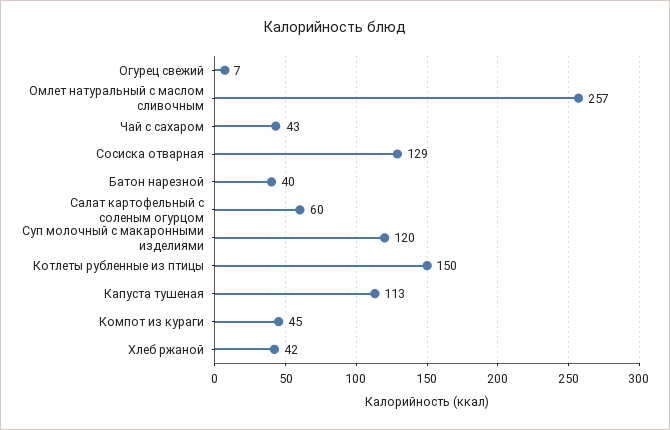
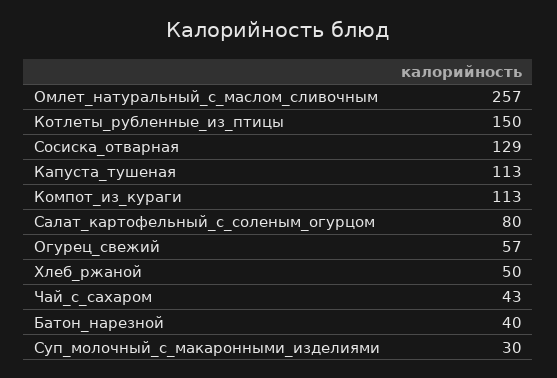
Огурец свежий: 7 -> 57
Салат картофельный с соленым огурцом: 60 -> 80
Суп молочный с макаронными изделиями: 120 -> 30
Компот из кураги: 45 -> 113
Хлеб ржаной: 42 -> 50

